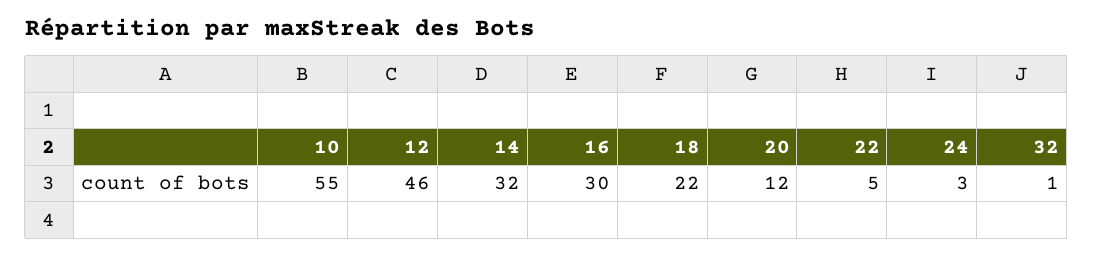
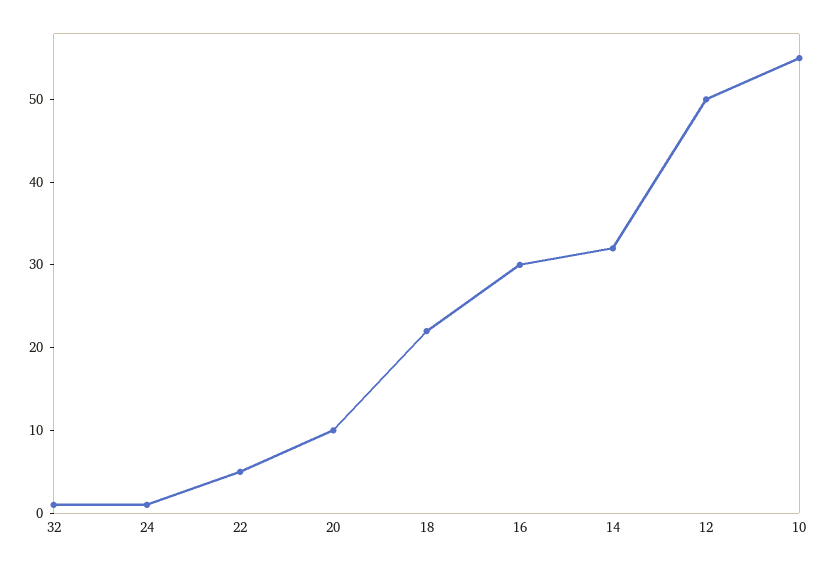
12: 46 -> 50
20: 12 -> 10
24: 3 -> 1

